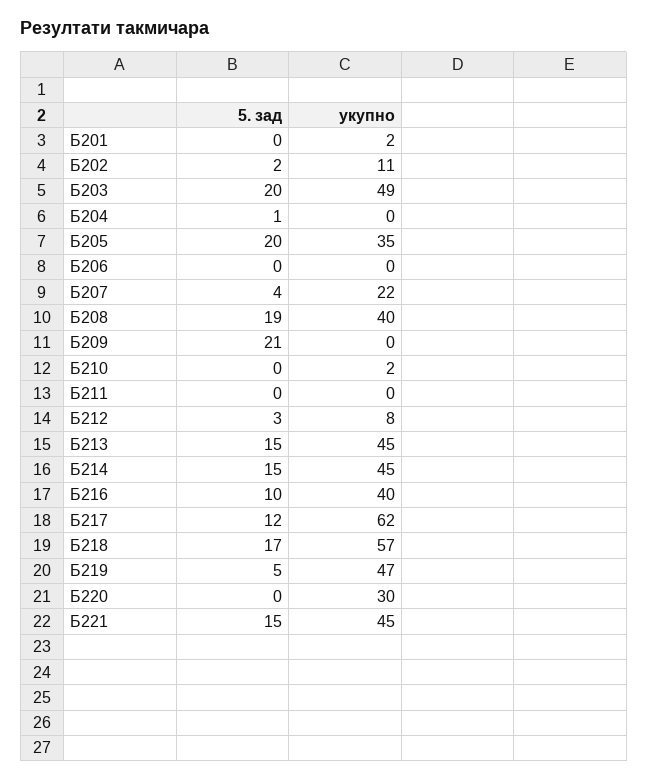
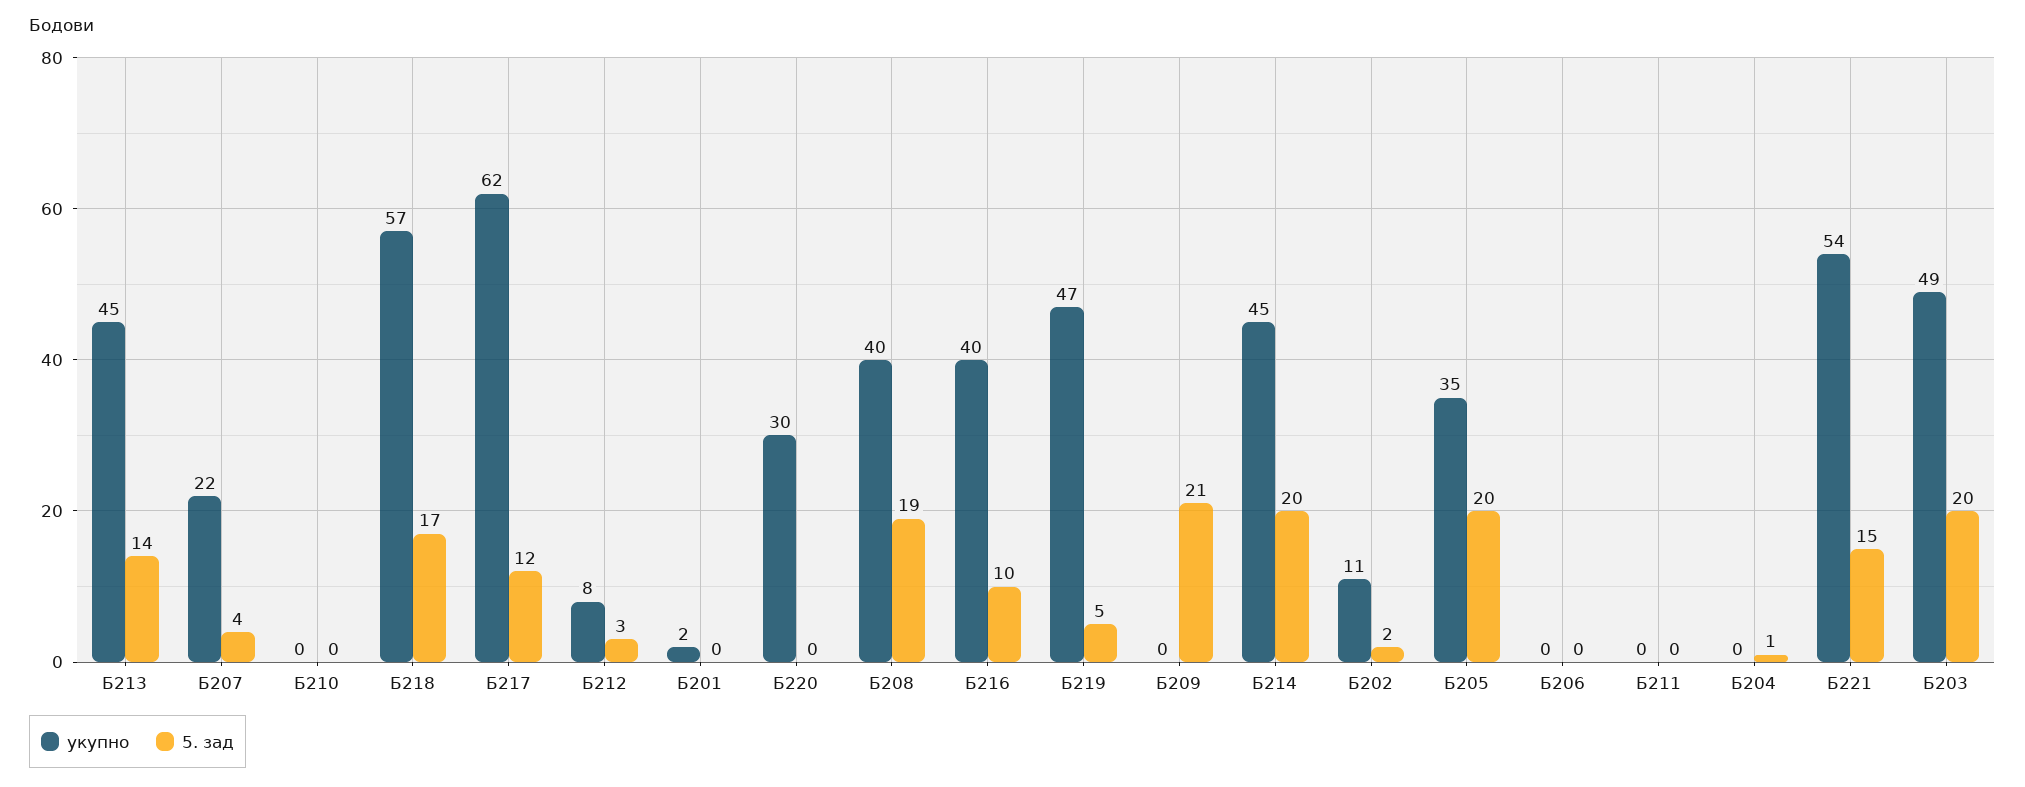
укупно, Б210: 2 -> 0
5. зад, Б213: 15 -> 14
5. зад, Б214: 15 -> 20
укупно, Б221: 45 -> 54

